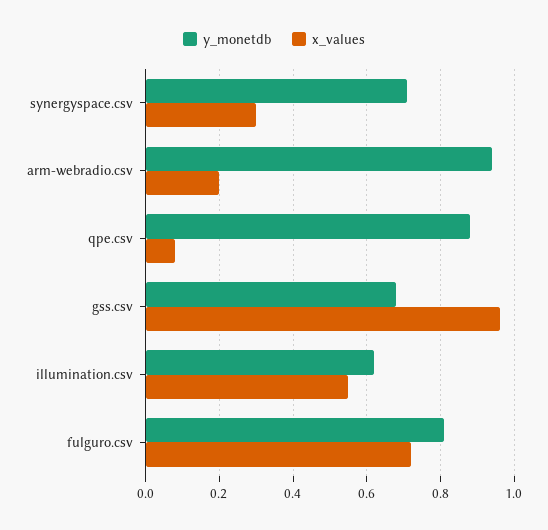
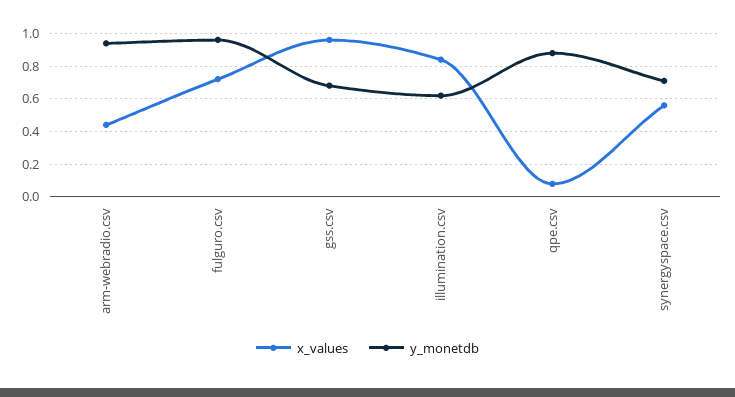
x_values, synergyspace.csv: 0.3 -> 0.55
x_values, arm-webradio.csv: 0.2 -> 0.45
x_values, illumination.csv: 0.55 -> 0.85
y_monetdb, fulguro.csv: 0.8 -> 0.95

